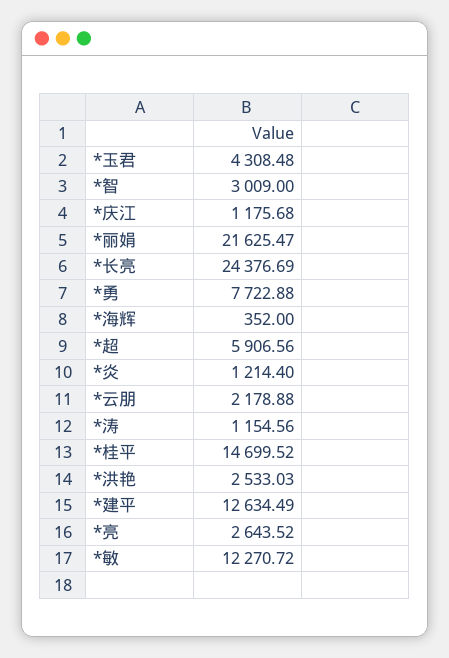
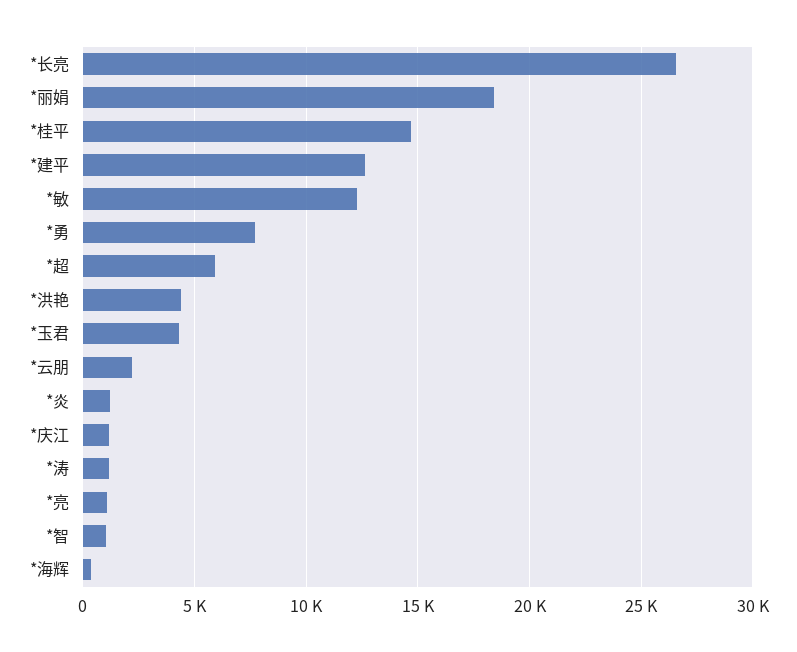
*智: 3009 -> 1000
*丽娟: 21625.47 -> 18500
*长亮: 24376.69 -> 26500
*洪艳: 2533.03 -> 4500
*亮: 2643.52 -> 1000

